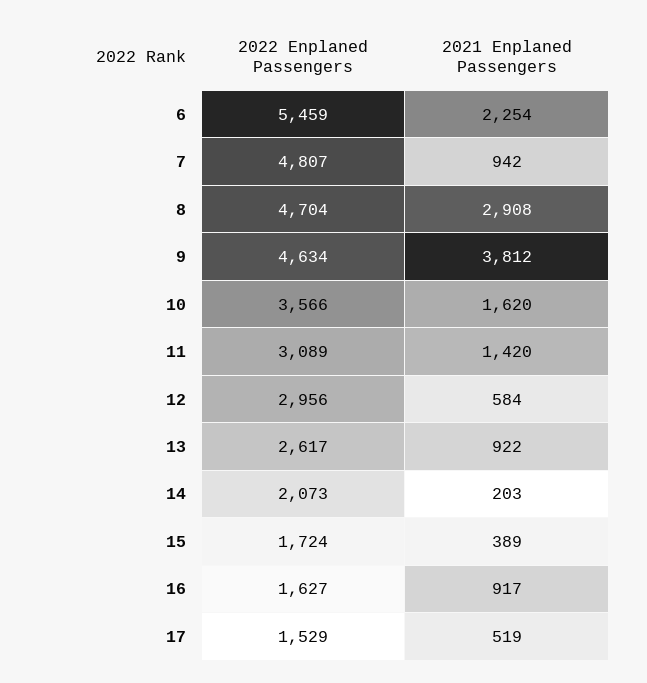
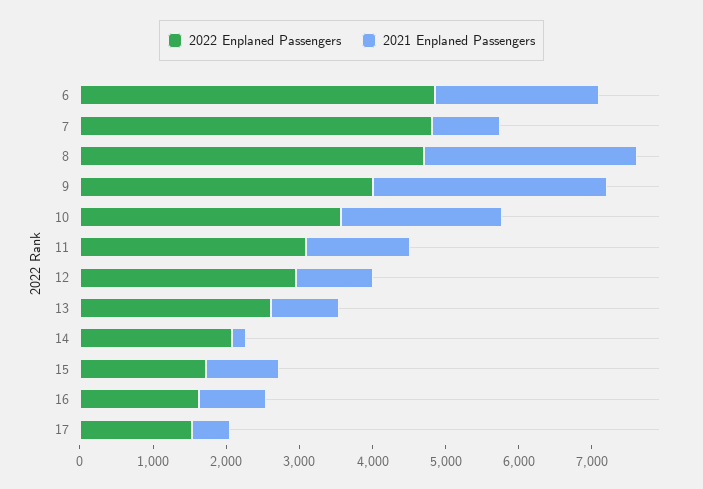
2022 Enplaned Passengers, 6: 5459 -> 4800
2022 Enplaned Passengers, 9: 4634 -> 4000
2021 Enplaned Passengers, 9: 3812 -> 3200
2021 Enplaned Passengers, 10: 1620 -> 2200
2021 Enplaned Passengers, 12: 584 -> 1000
2021 Enplaned Passengers, 15: 389 -> 1000

